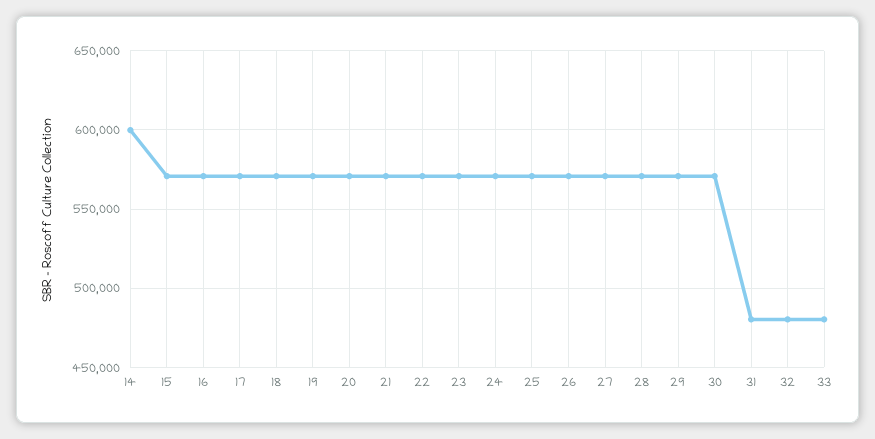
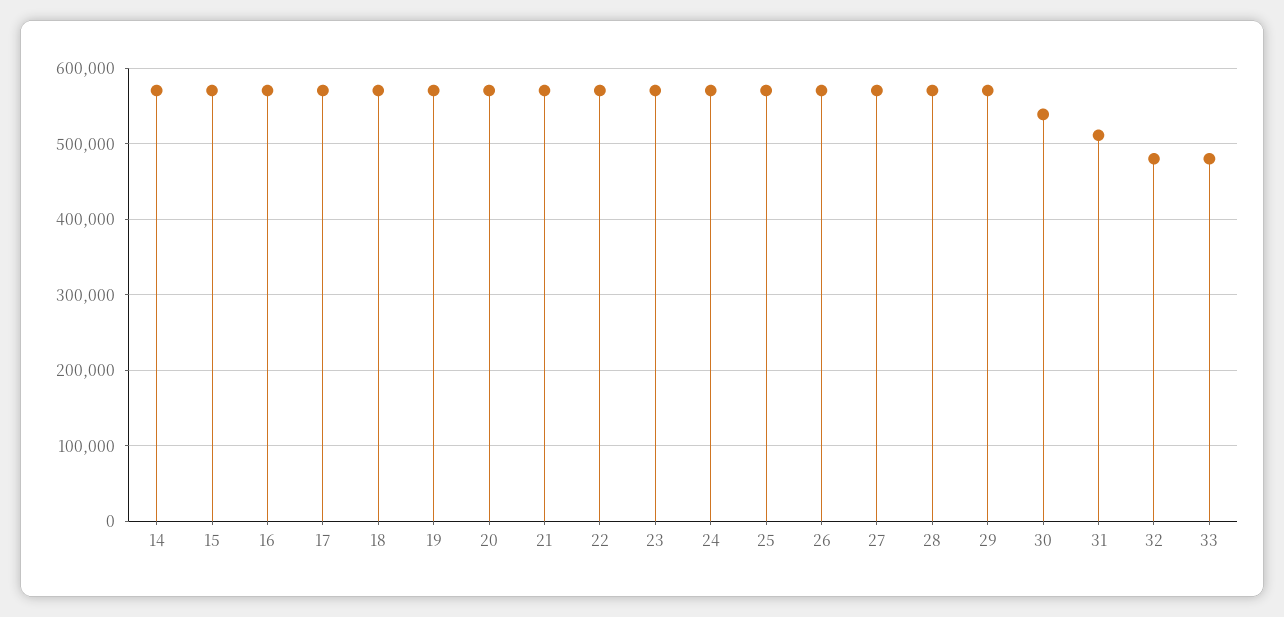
14: 600000 -> 570000
30: 570000 -> 540000
31: 480000 -> 510000

